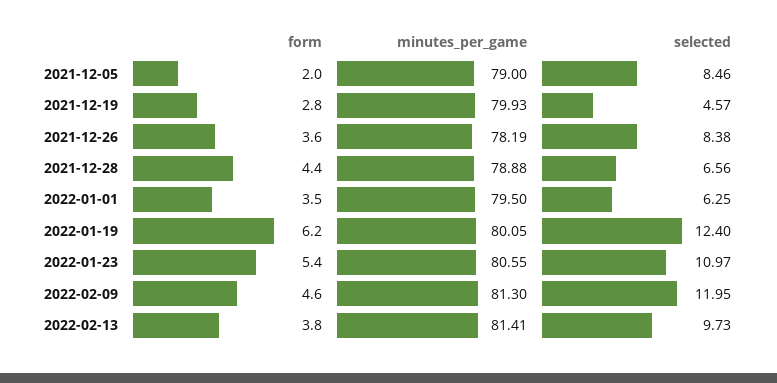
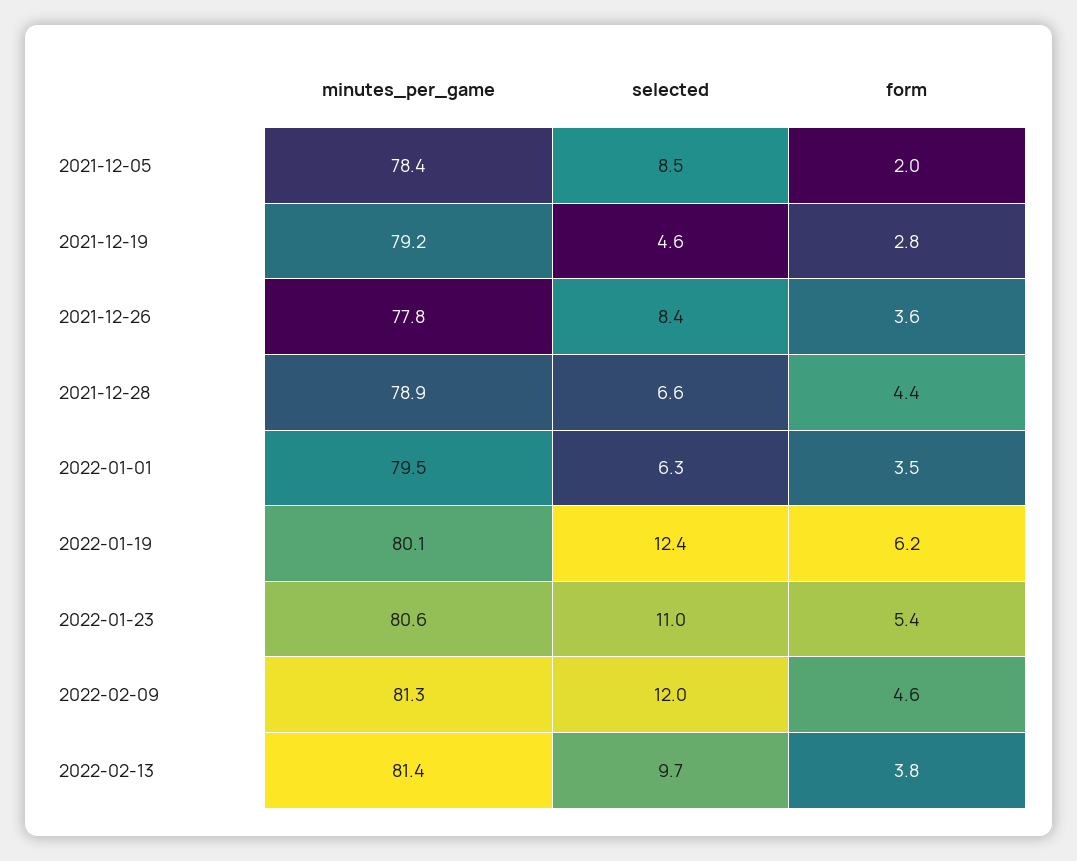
minutes_per_game, 2021-12-05: 79 -> 78.4
minutes_per_game, 2021-12-19: 79.93 -> 79.2
minutes_per_game, 2021-12-26: 78.19 -> 77.8

